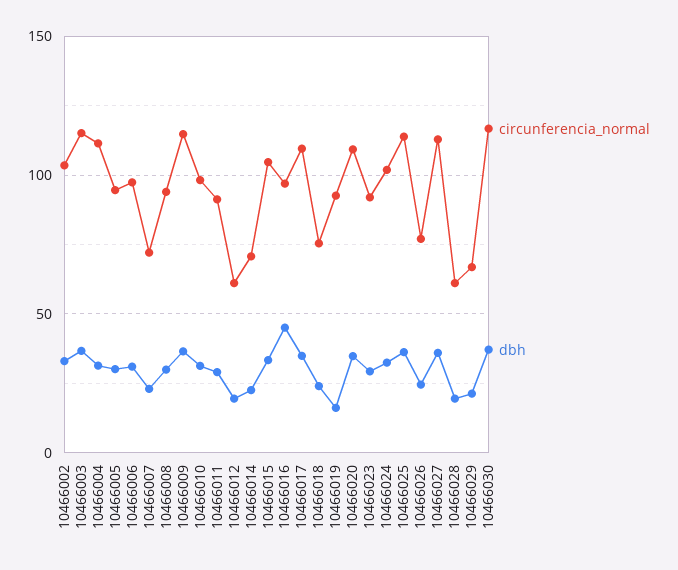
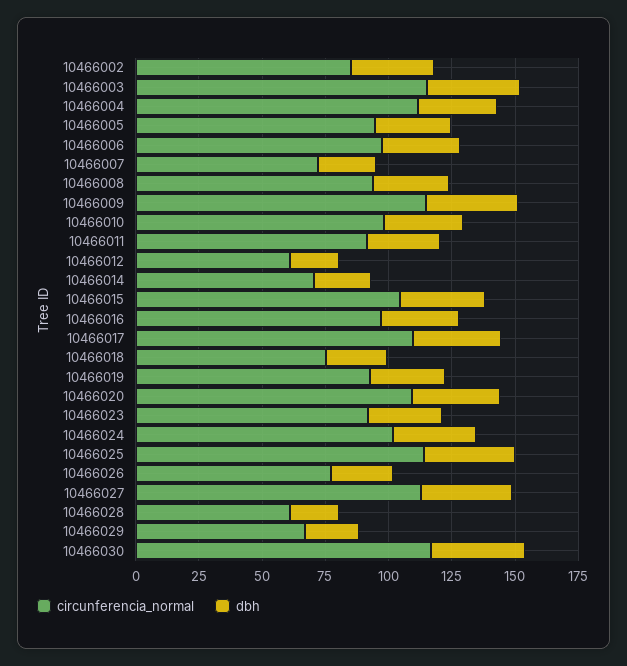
circunferencia_normal, 10466002: 105 -> 85
dbh, 10466016: 45 -> 30
dbh, 10466019: 15 -> 30

